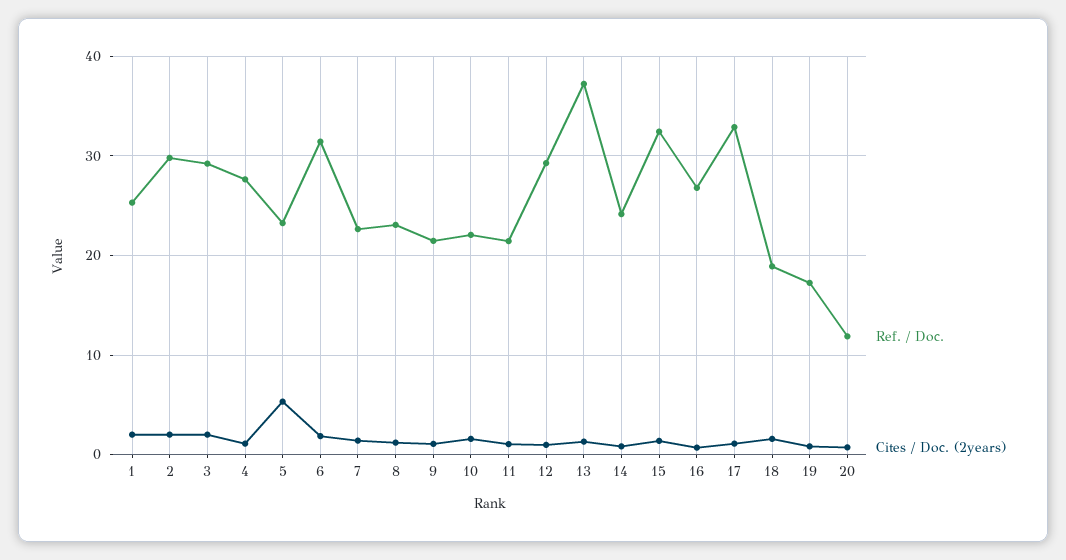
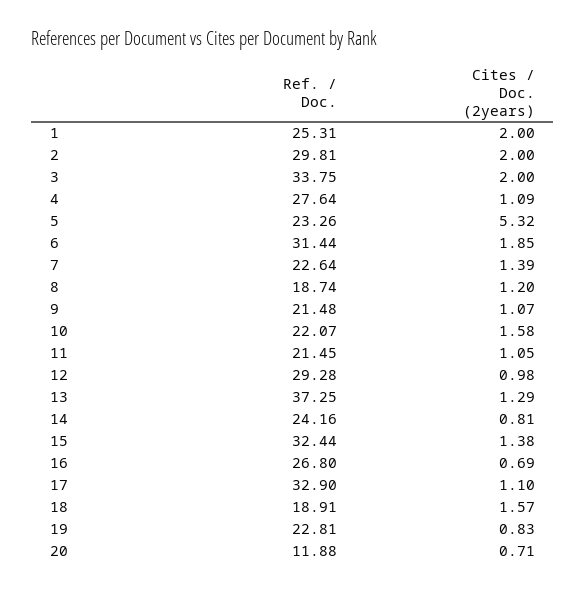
Ref. / Doc., 3: 29 -> 33.75
Ref. / Doc., 8: 23 -> 18.74
Ref. / Doc., 19: 17 -> 22.81

